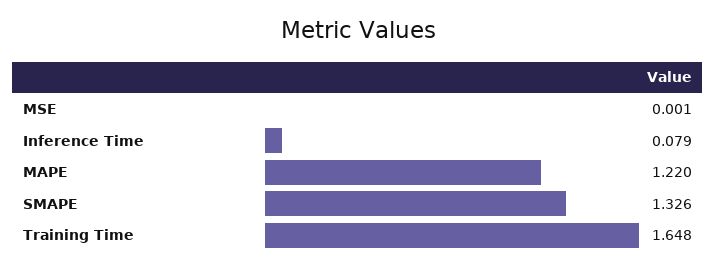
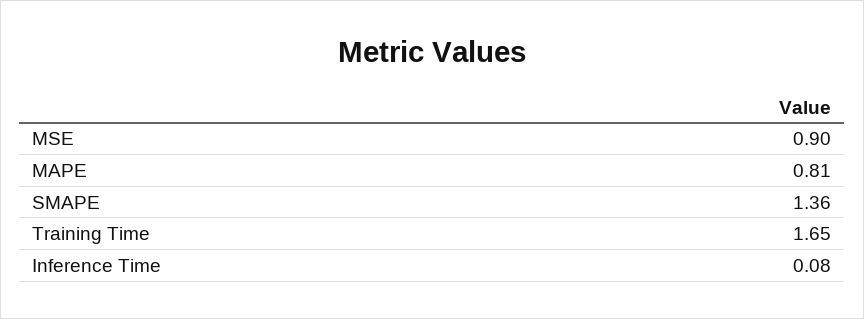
MSE: 0.001 -> 0.9
MAPE: 1.22 -> 0.81
SMAPE: 1.326 -> 1.36

